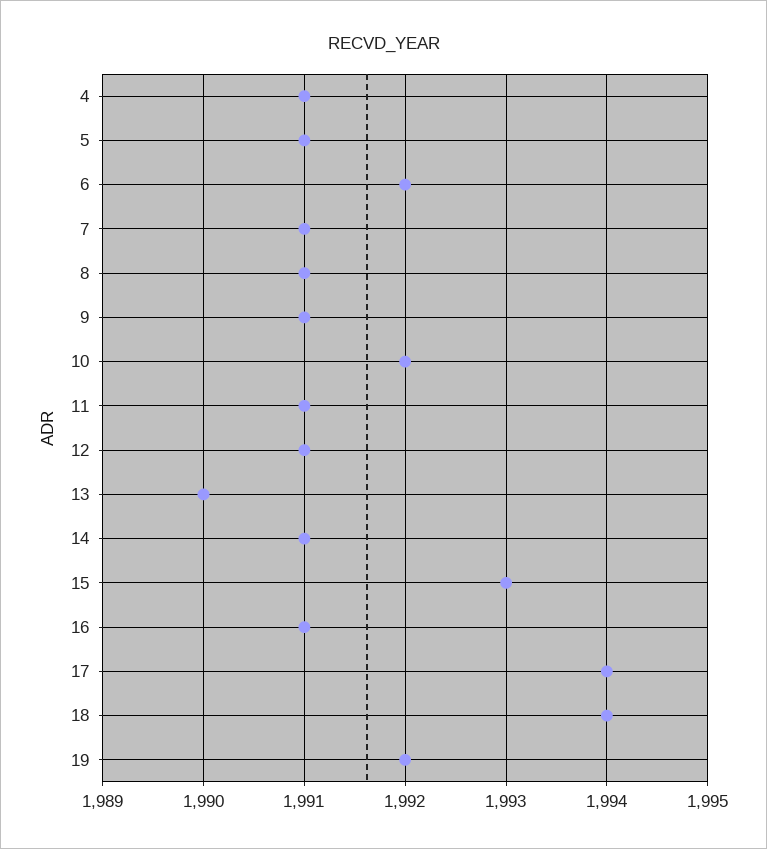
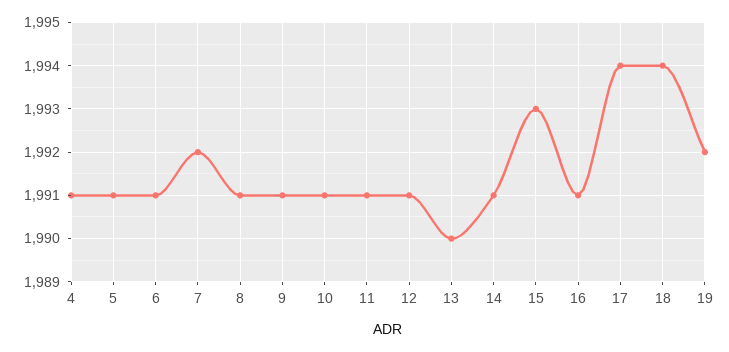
6: 1992 -> 1991
7: 1991 -> 1992
10: 1992 -> 1991

